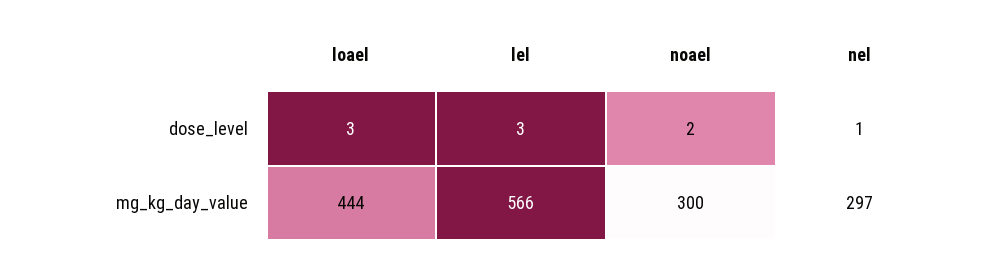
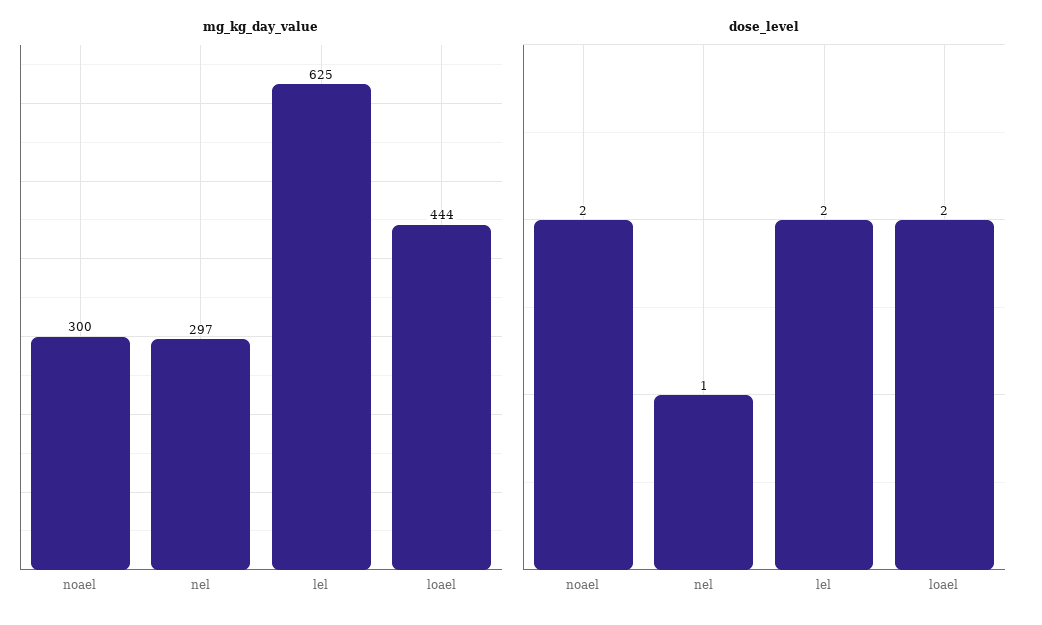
dose_level, loael: 3 -> 2
dose_level, lel: 3 -> 2
mg_kg_day_value, lel: 566 -> 625

